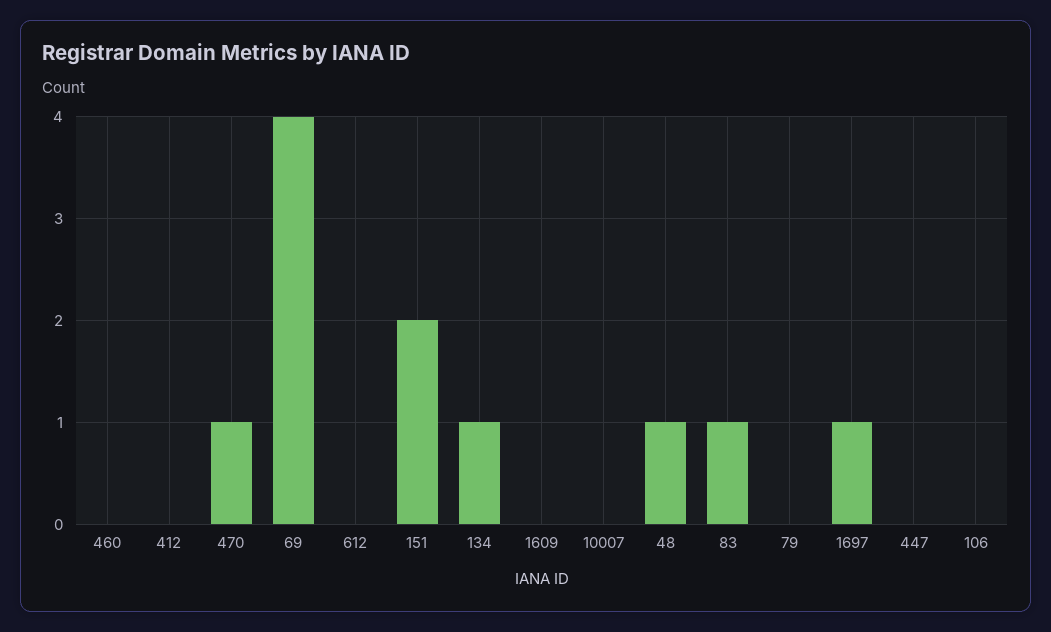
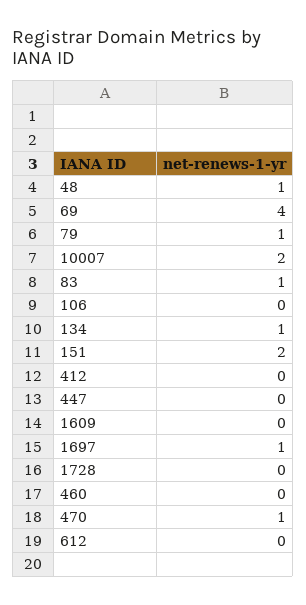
10007: 0 -> 2
79: 0 -> 1
1728: none -> 0

